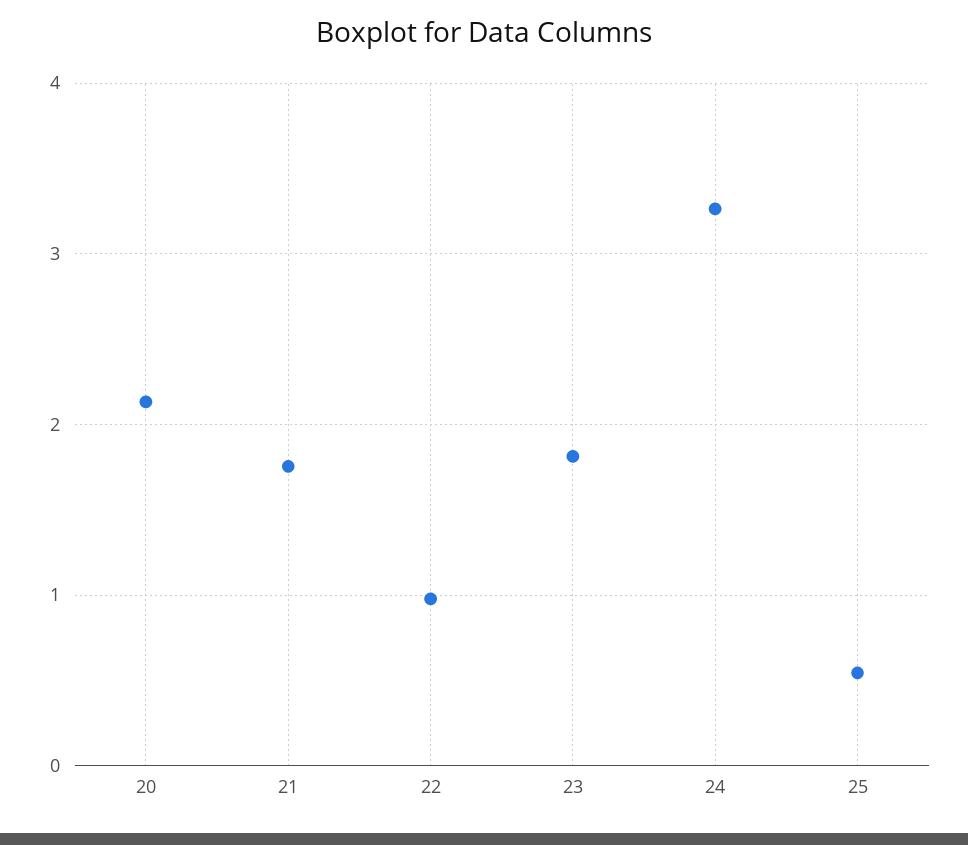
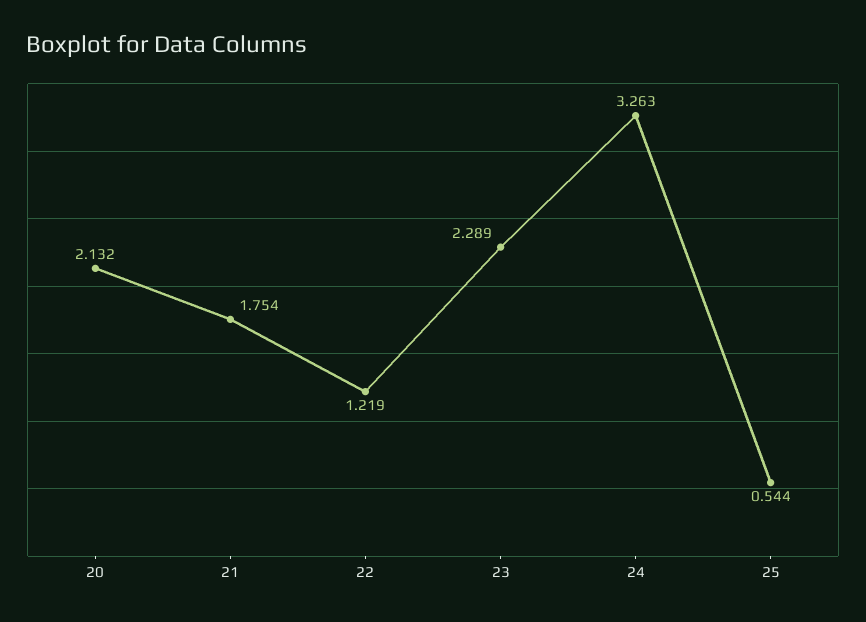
22: 1 -> 1.219
23: 1.8 -> 2.289

